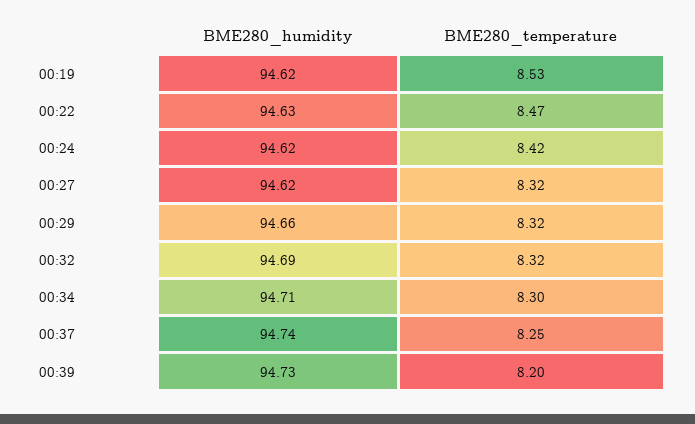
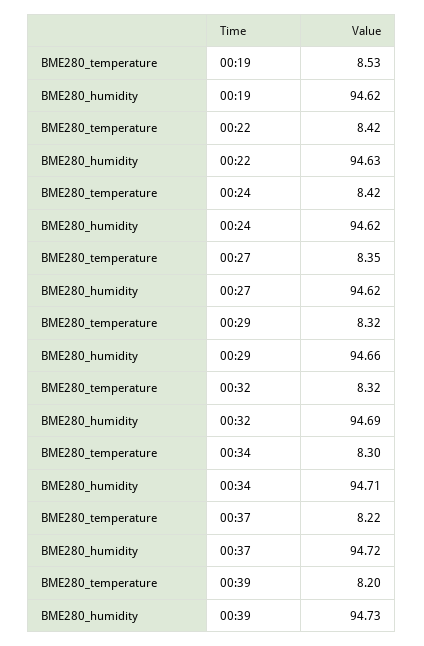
BME280_temperature, 00:22: 8.47 -> 8.42
BME280_temperature, 00:27: 8.32 -> 8.35
BME280_humidity, 00:37: 94.74 -> 94.72
BME280_temperature, 00:37: 8.25 -> 8.22

